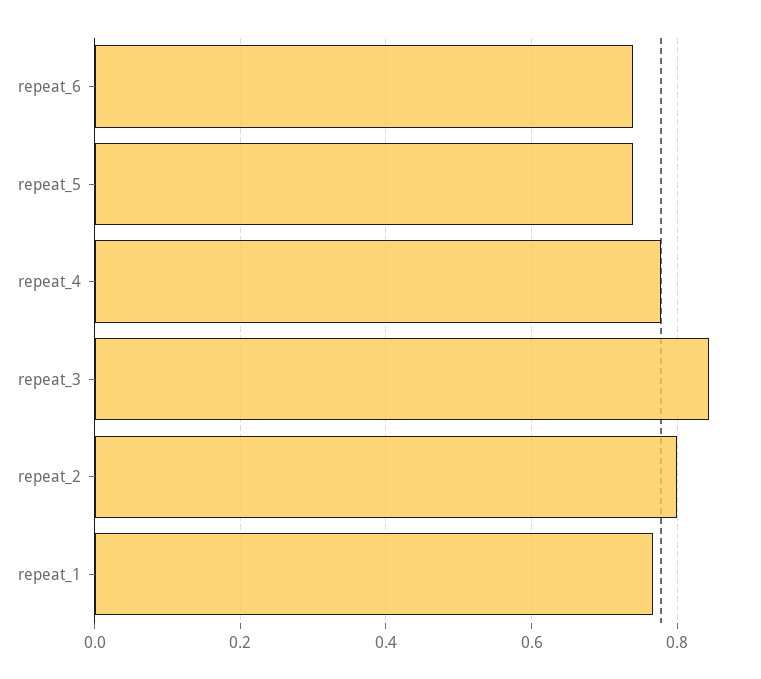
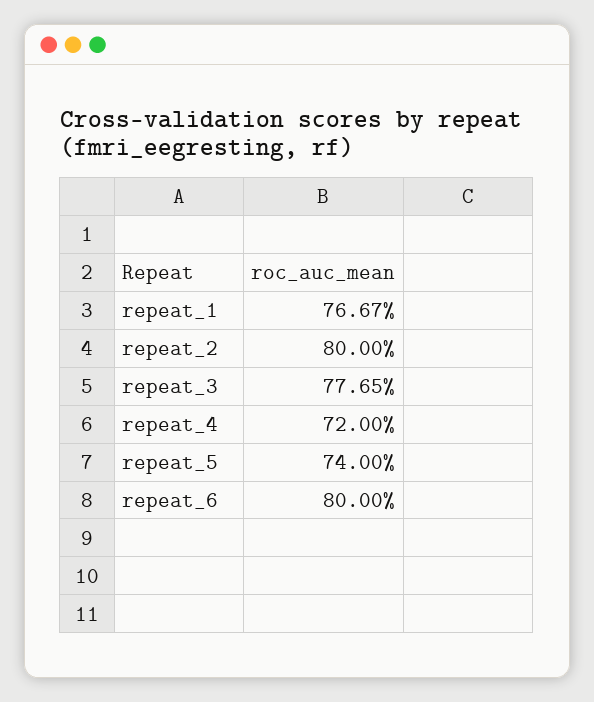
repeat_6: 0.74 -> 0.8
repeat_4: 0.78 -> 0.72
repeat_3: 0.84 -> 0.7765

